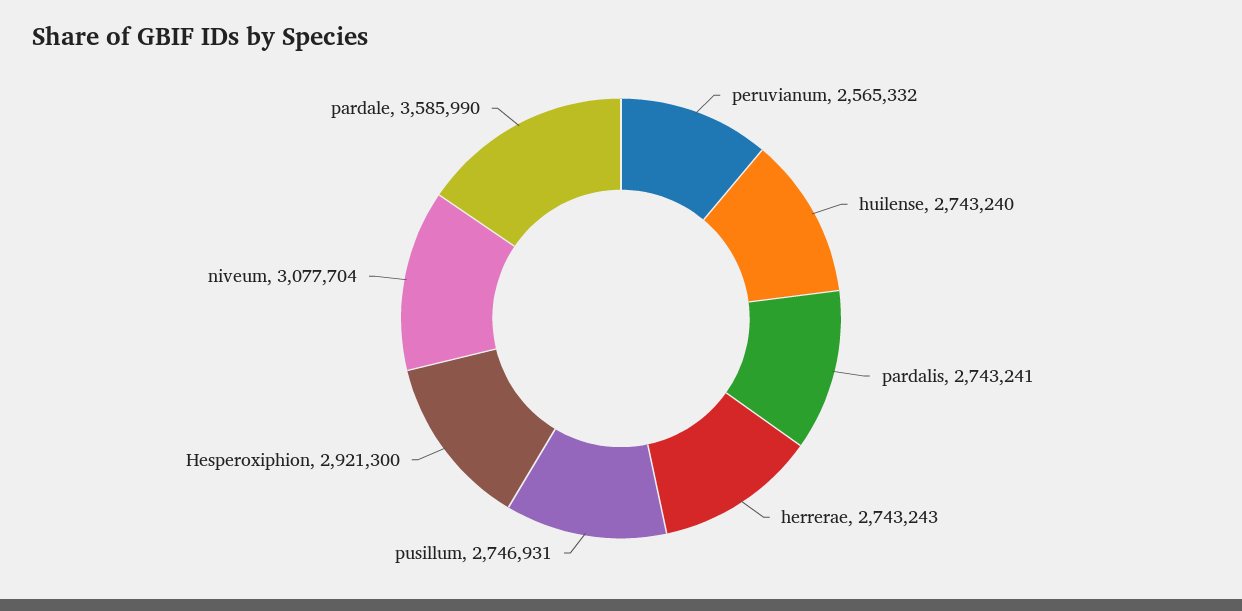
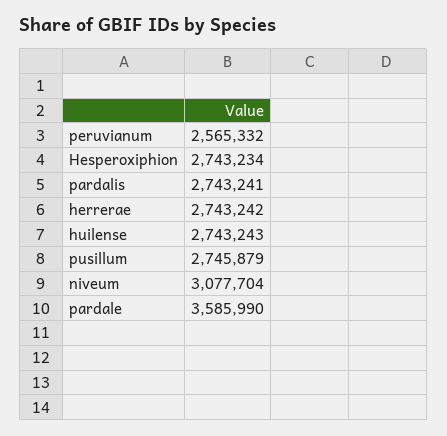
huilense: 2743240 -> 2743243
herrerae: 2743243 -> 2743242
pusillum: 2746931 -> 2745879
Hesperoxiphion: 2921300 -> 2743234

